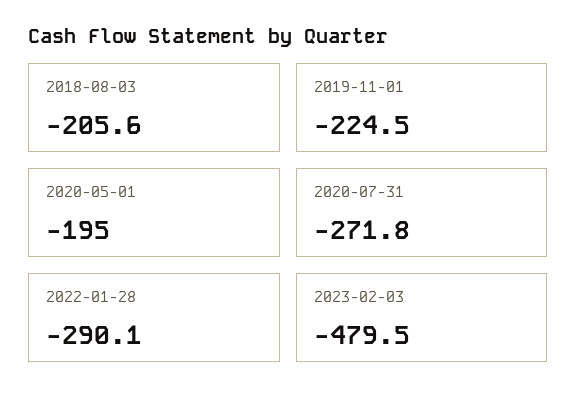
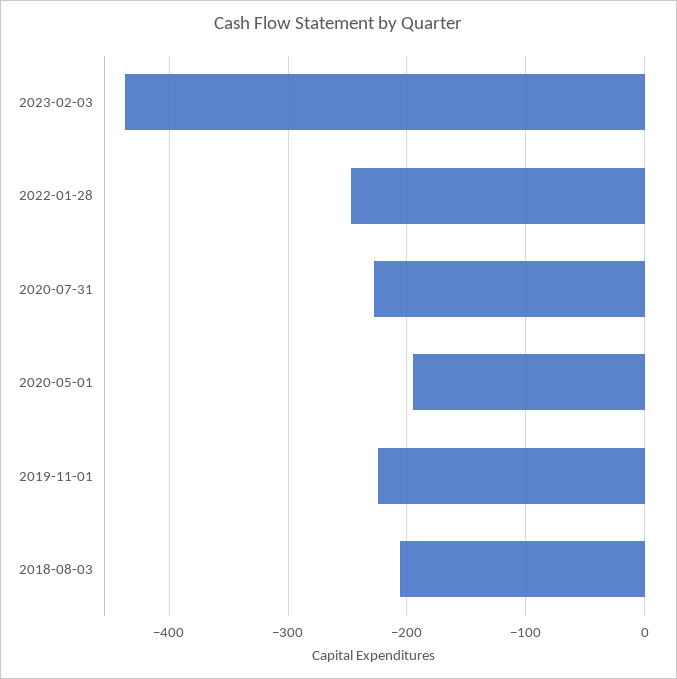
2020-07-31: -271.8 -> -230
2022-01-28: -290.1 -> -250
2023-02-03: -479.5 -> -440

